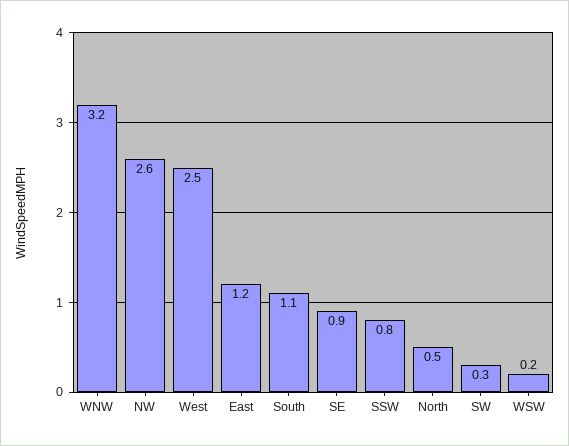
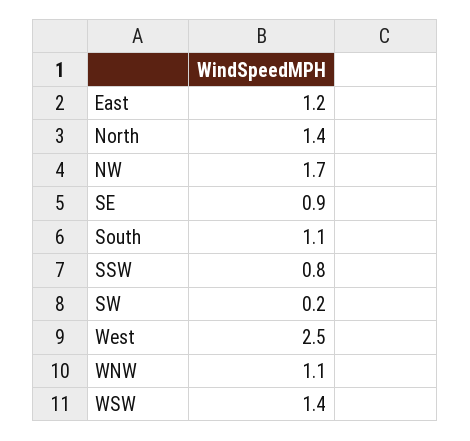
WNW: 3.2 -> 1.1
NW: 2.6 -> 1.7
North: 0.5 -> 1.4
SW: 0.3 -> 0.2
WSW: 0.2 -> 1.4

